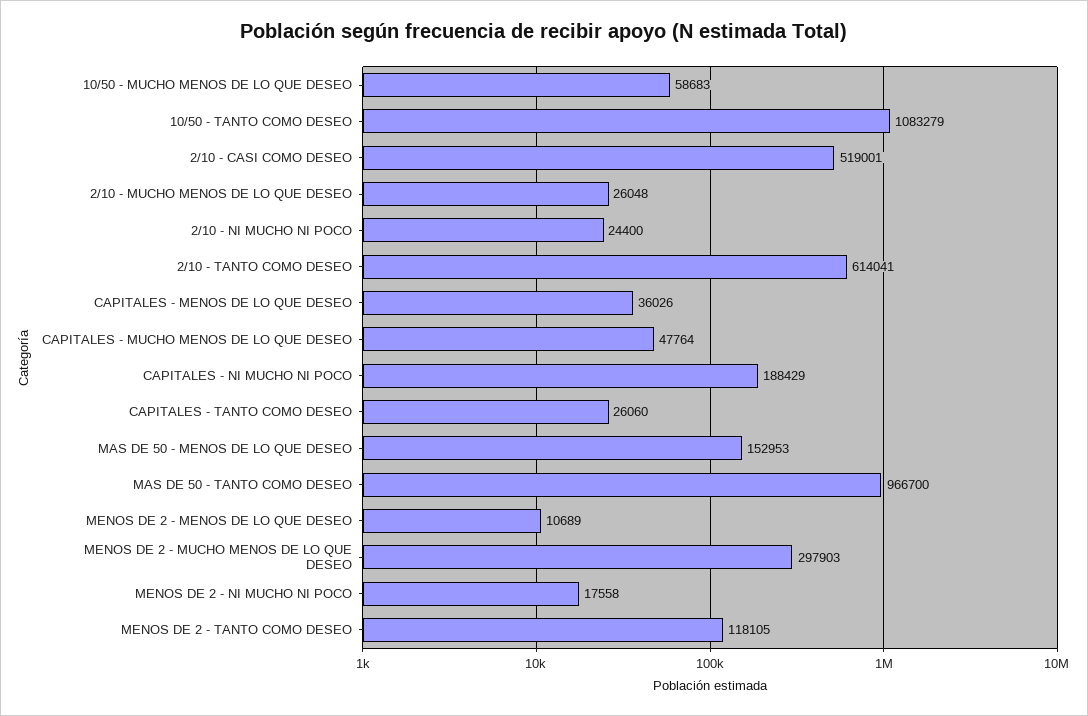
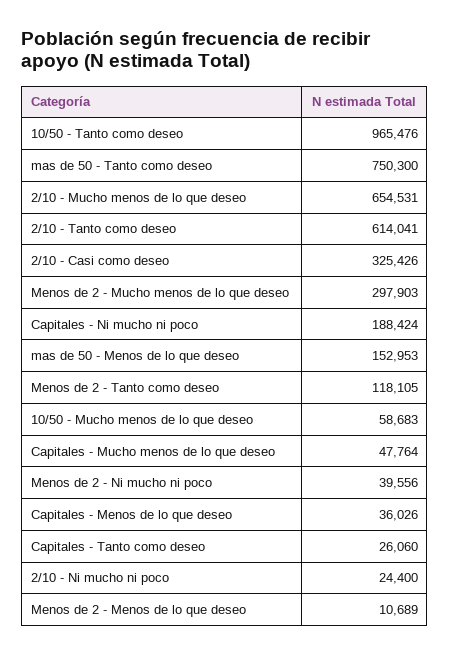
10/50 - TANTO COMO DESEO: 1083279 -> 965476
2/10 - CASI COMO DESEO: 519001 -> 325426
2/10 - MUCHO MENOS DE LO QUE DESEO: 26048 -> 654531
CAPITALES - NI MUCHO NI POCO: 188429 -> 188424
MAS DE 50 - TANTO COMO DESEO: 966700 -> 750300
MENOS DE 2 - NI MUCHO NI POCO: 17558 -> 39556

